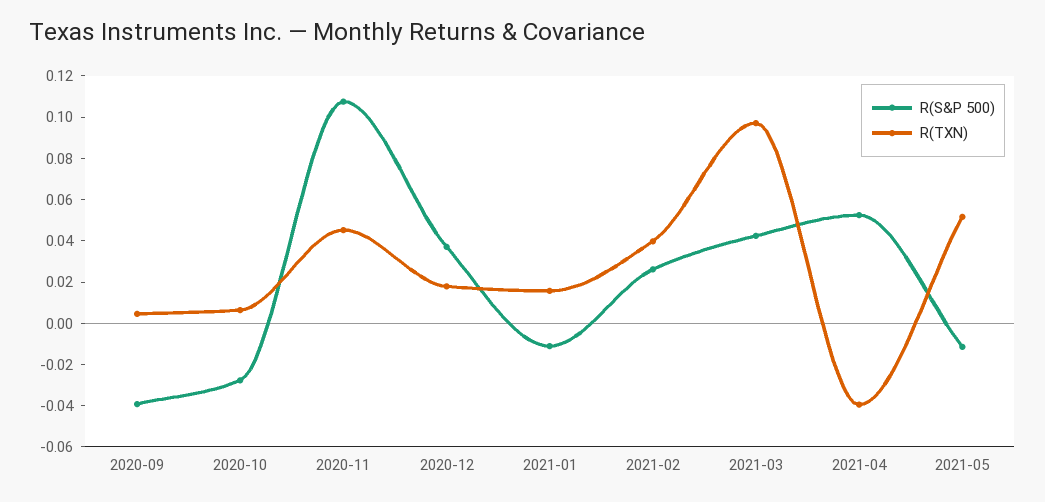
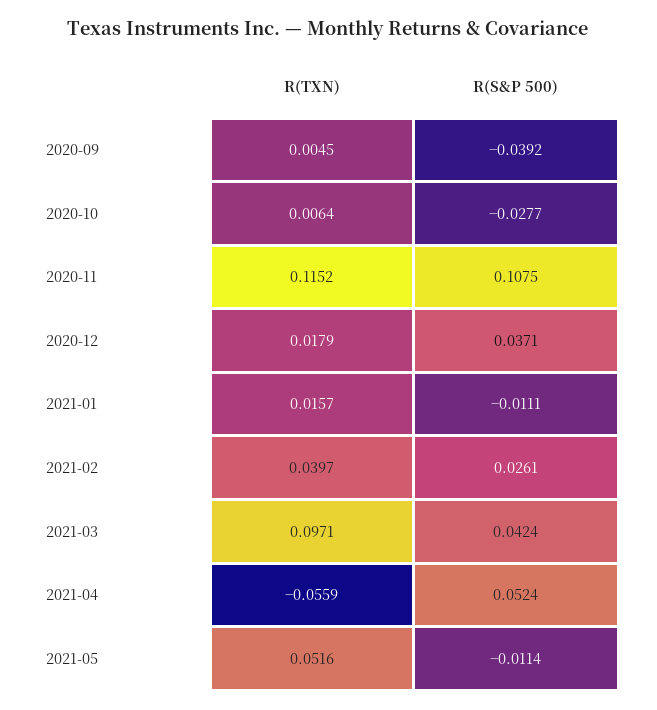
R(TXN), 2020-11: 0.045 -> 0.1152
R(TXN), 2021-04: -0.04 -> -0.0559

